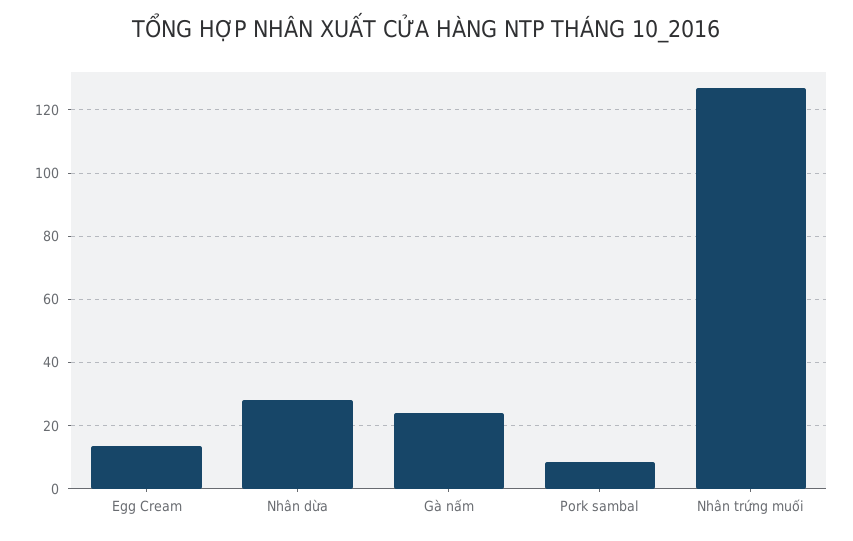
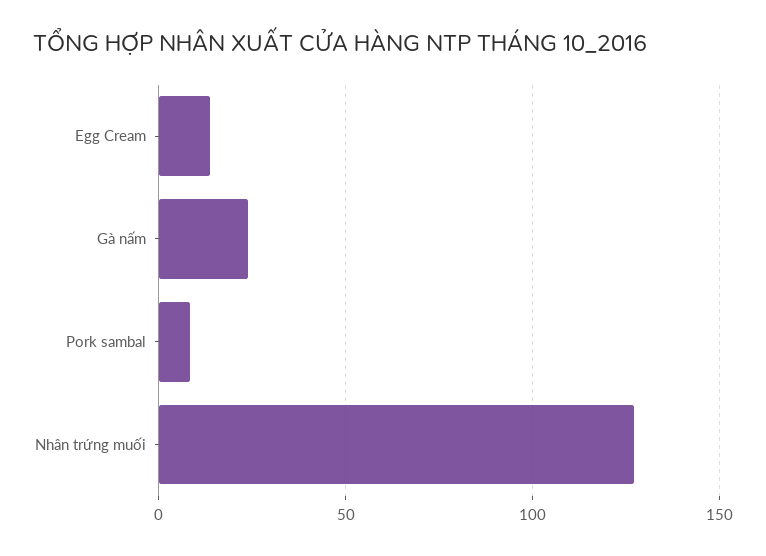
Nhân dừa: 28 -> none

